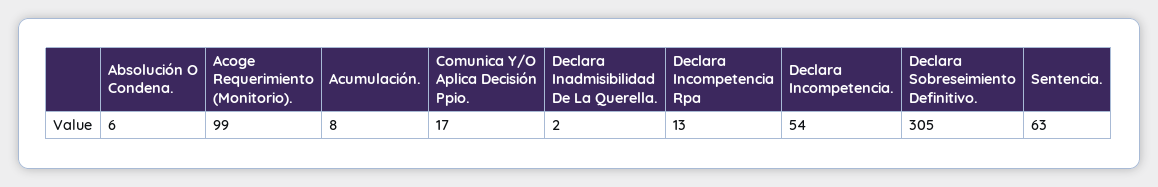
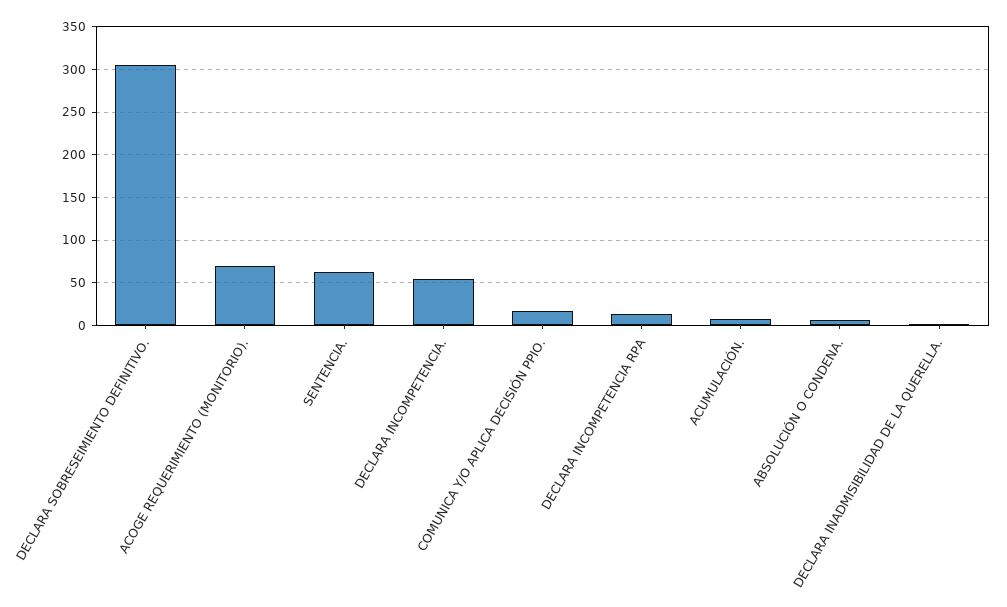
Acoge Requerimiento (Monitorio).: 99 -> 70

